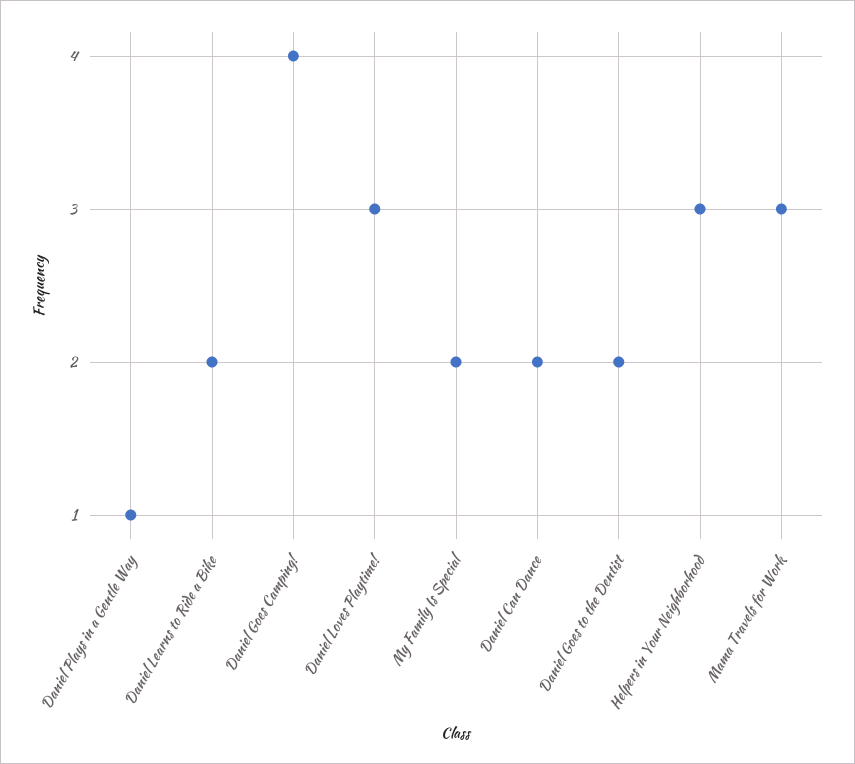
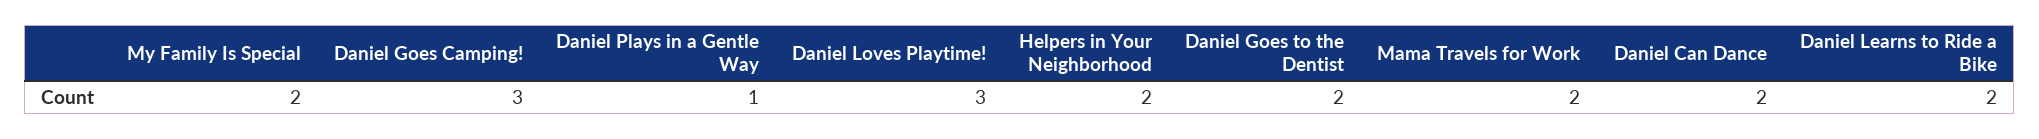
Daniel Goes Camping!: 4 -> 3
Helpers in Your Neighborhood: 3 -> 2
Mama Travels for Work: 3 -> 2

